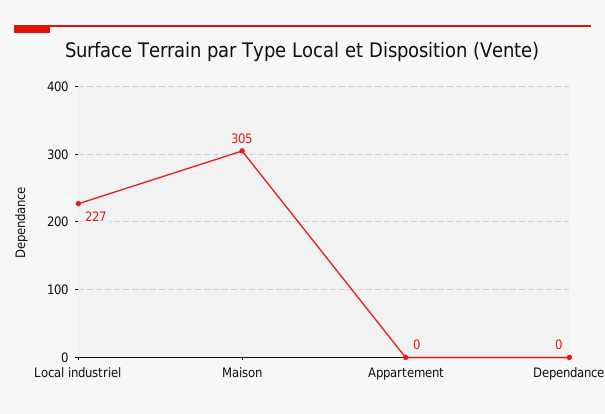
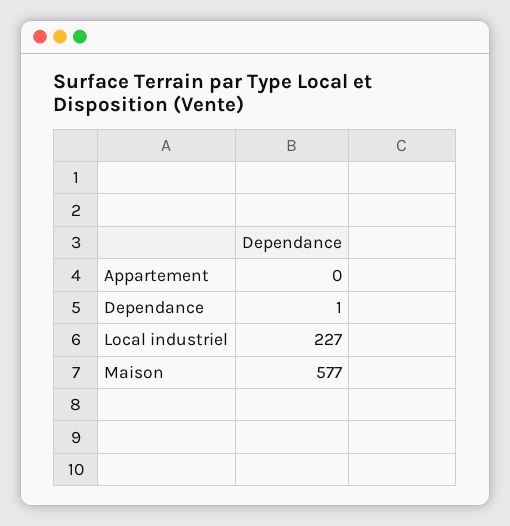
Maison: 305 -> 577
Dependance: 0 -> 1

